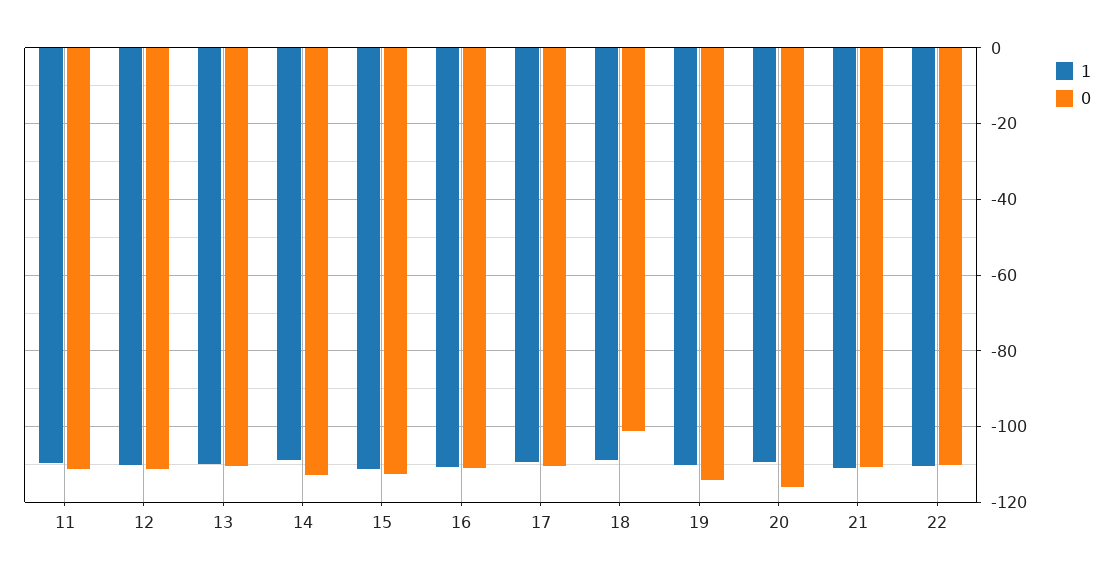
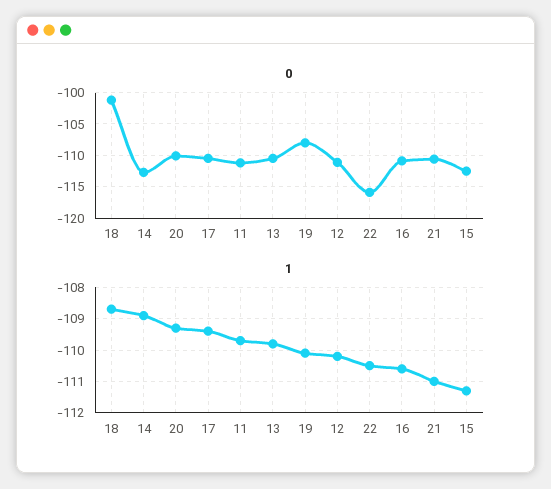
0, 19: -114 -> -108
0, 20: -116 -> -110
0, 22: -110 -> -116

